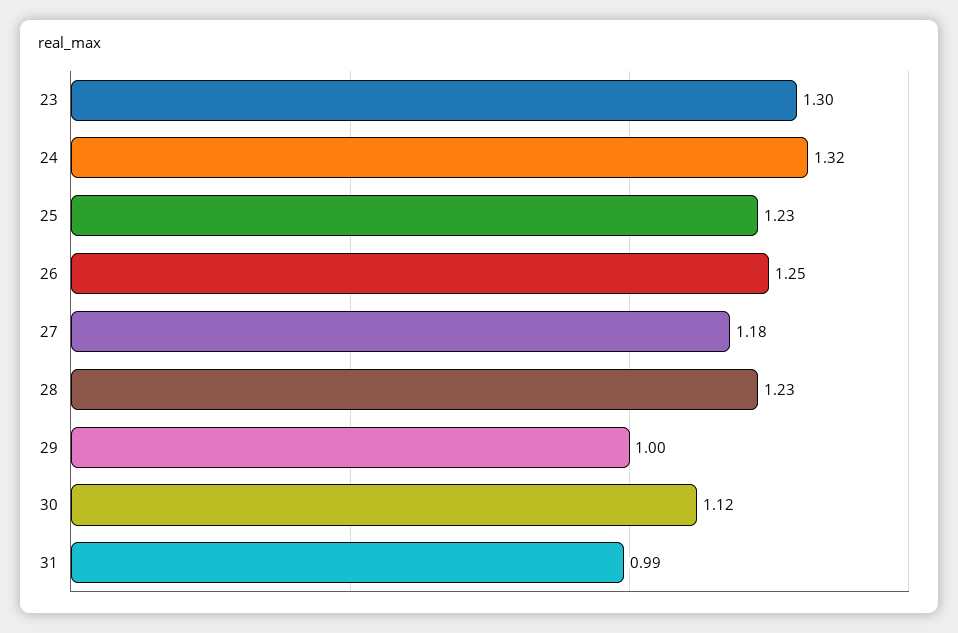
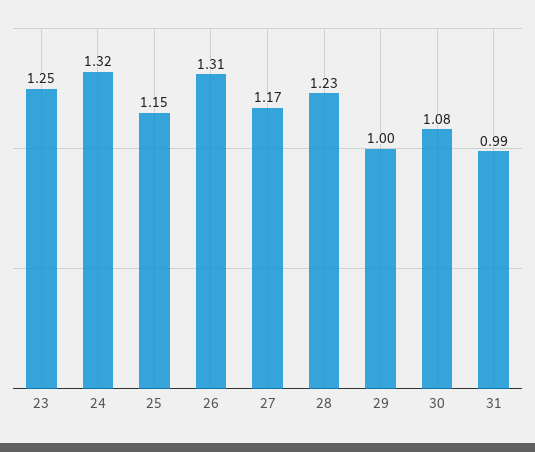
23: 1.3 -> 1.25
25: 1.23 -> 1.15
26: 1.25 -> 1.31
27: 1.18 -> 1.17
30: 1.12 -> 1.08

